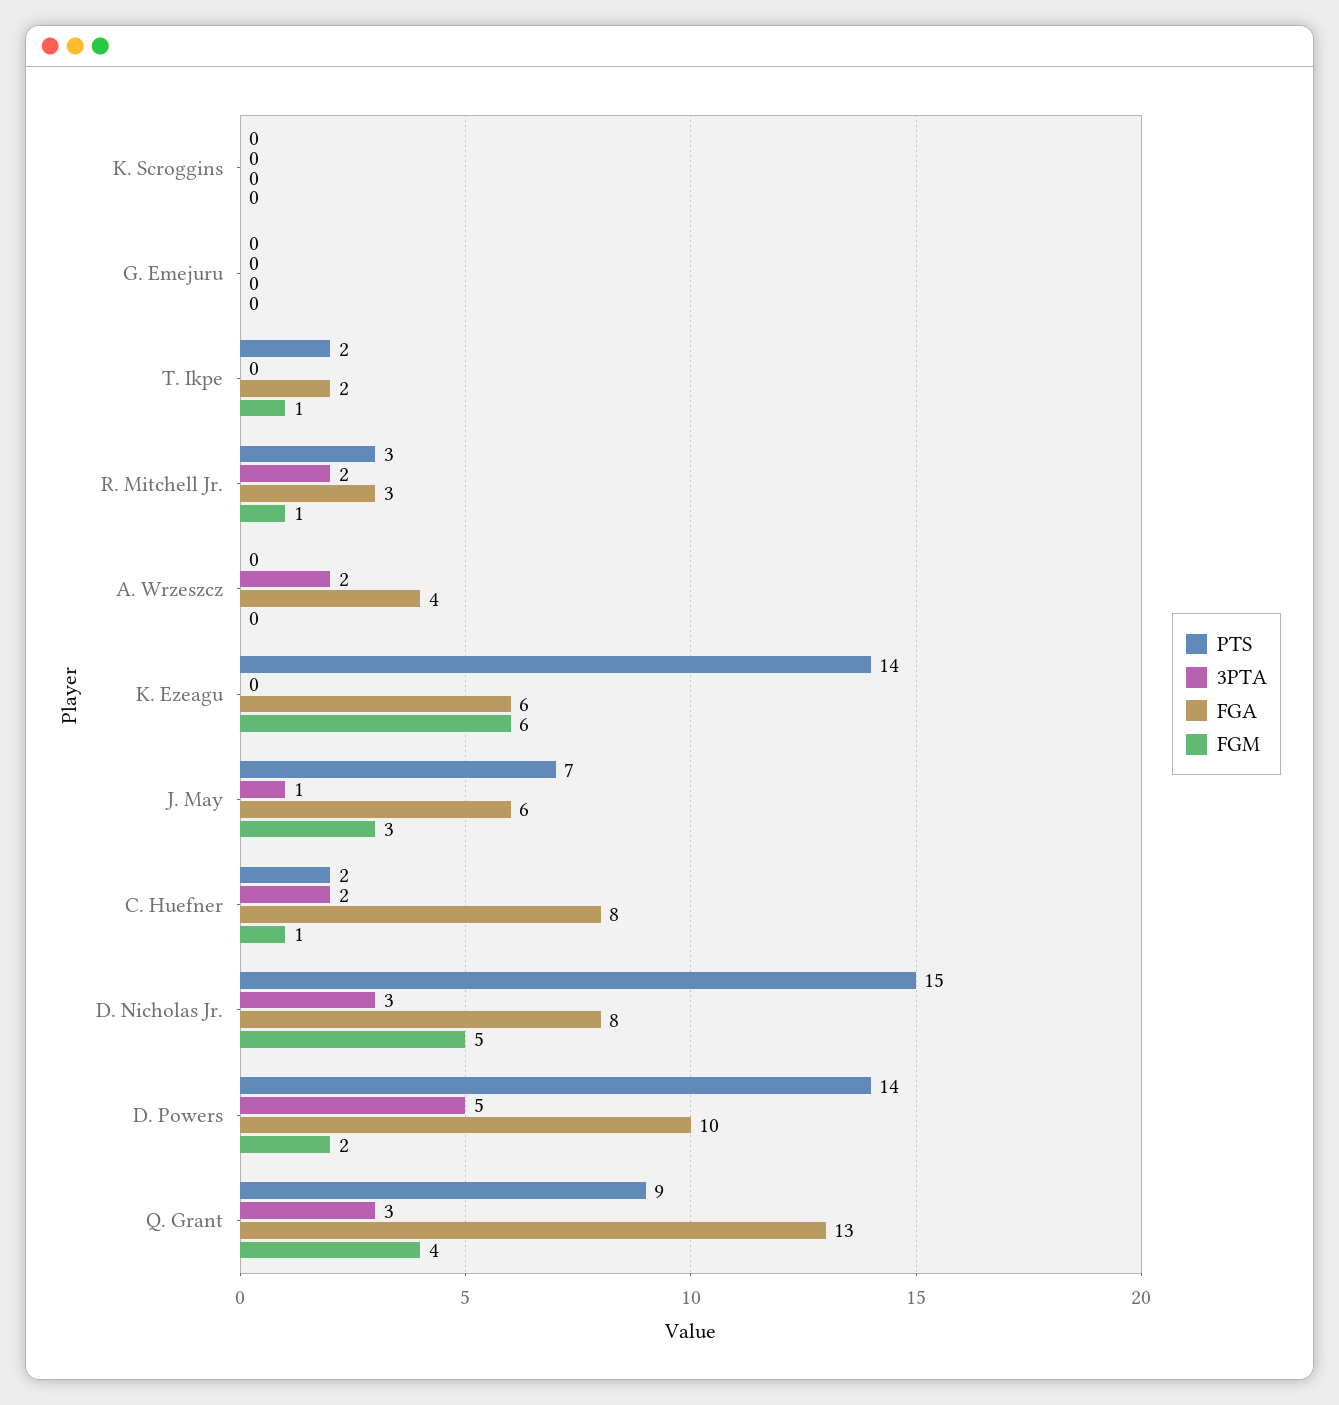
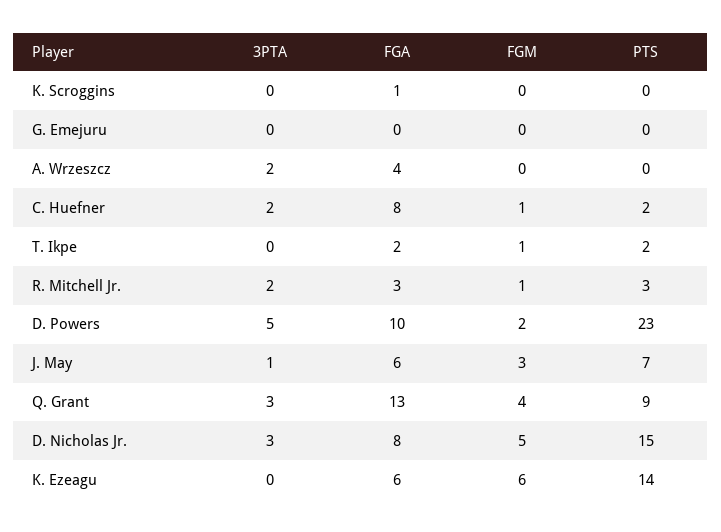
FGA, K. Scroggins: 0 -> 1
PTS, D. Powers: 14 -> 23

